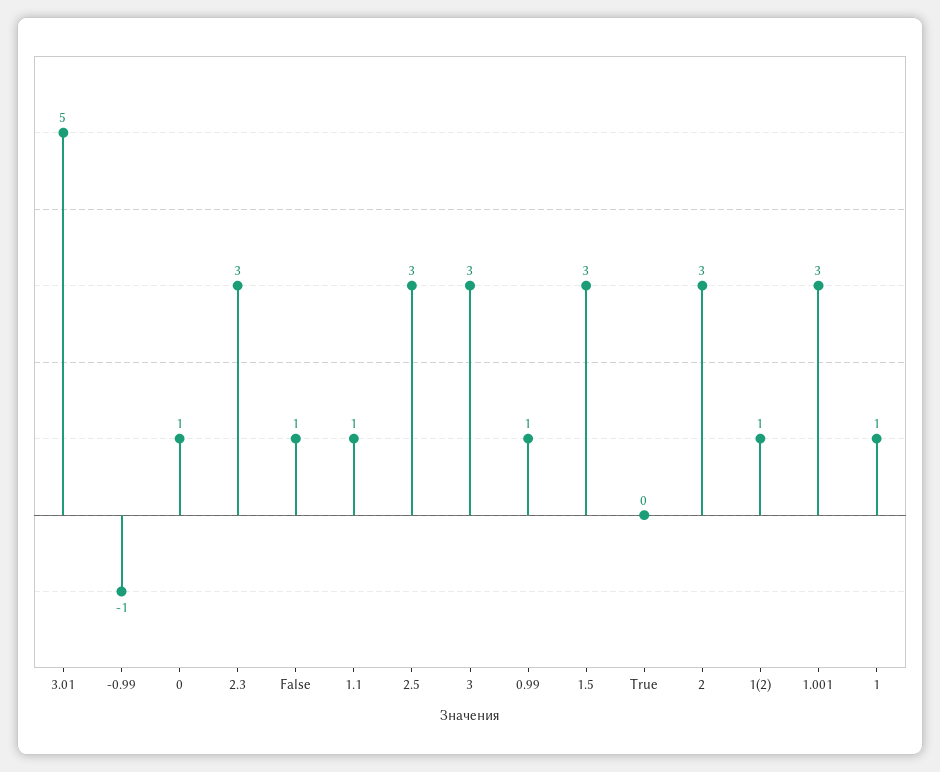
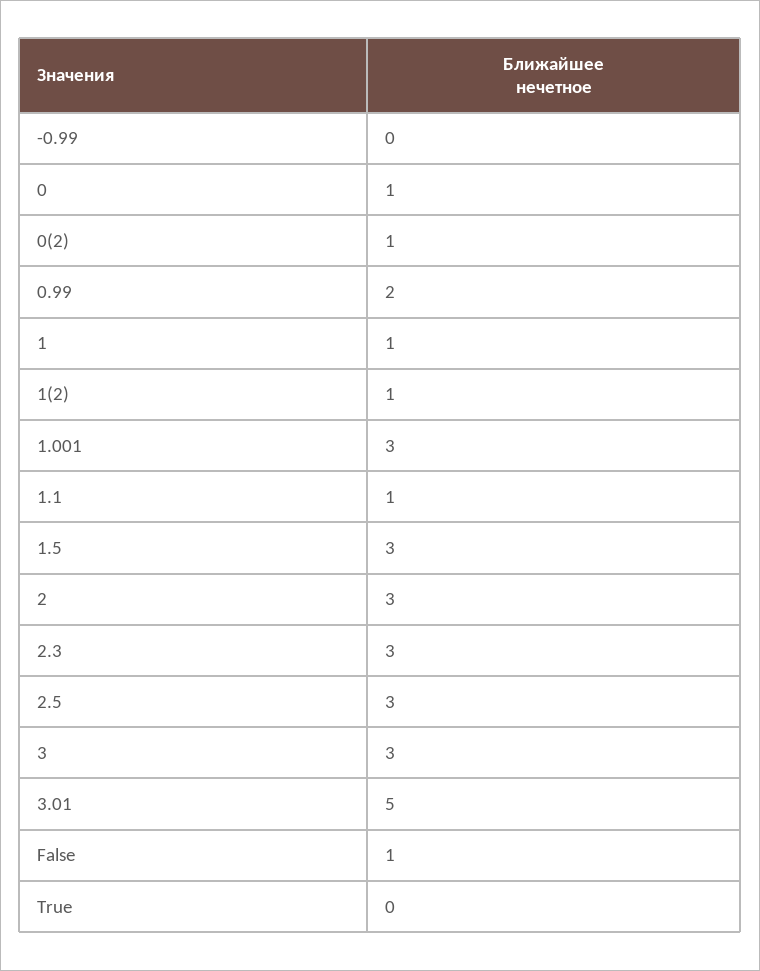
-0.99: -1 -> 0
0.99: 1 -> 2
0(2): none -> 1

